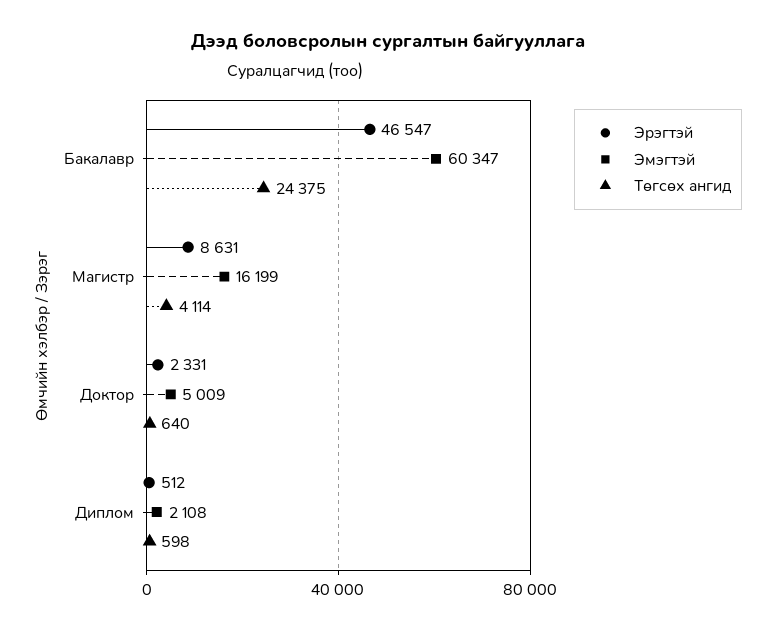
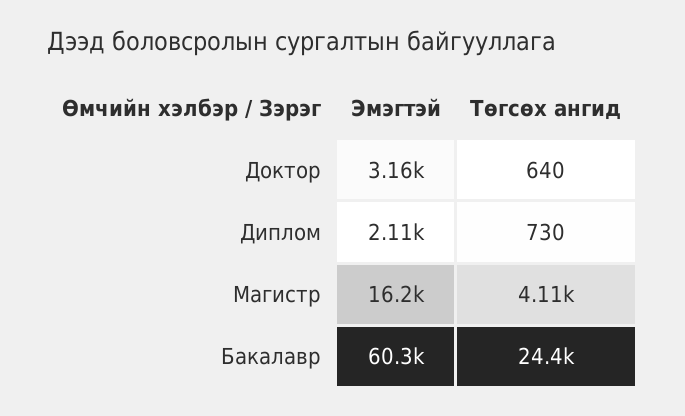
Эрэгтэй, Бакалавр: 46547 -> none
Эрэгтэй, Магистр: 8631 -> none
Эрэгтэй, Доктор: 2331 -> none
Эмэгтэй, Доктор: 5009 -> 3160
Эрэгтэй, Диплом: 512 -> none
Төгсөх ангид, Диплом: 598 -> 730

